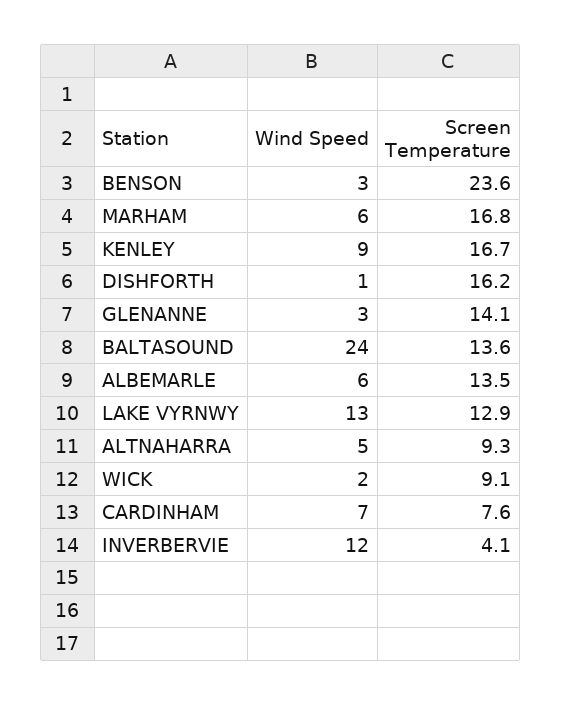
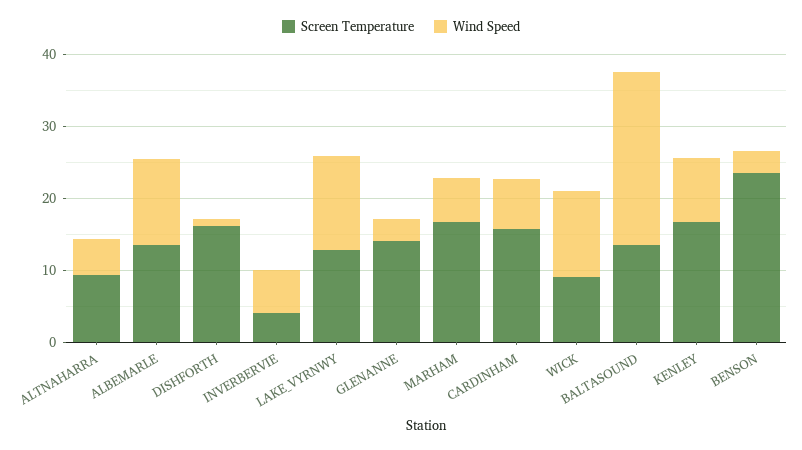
Wind Speed, ALBEMARLE: 6 -> 12
Wind Speed, WICK: 2 -> 12
Screen Temperature, CARDINHAM: 7.6 -> 16
Wind Speed, INVERBERVIE: 12 -> 6

